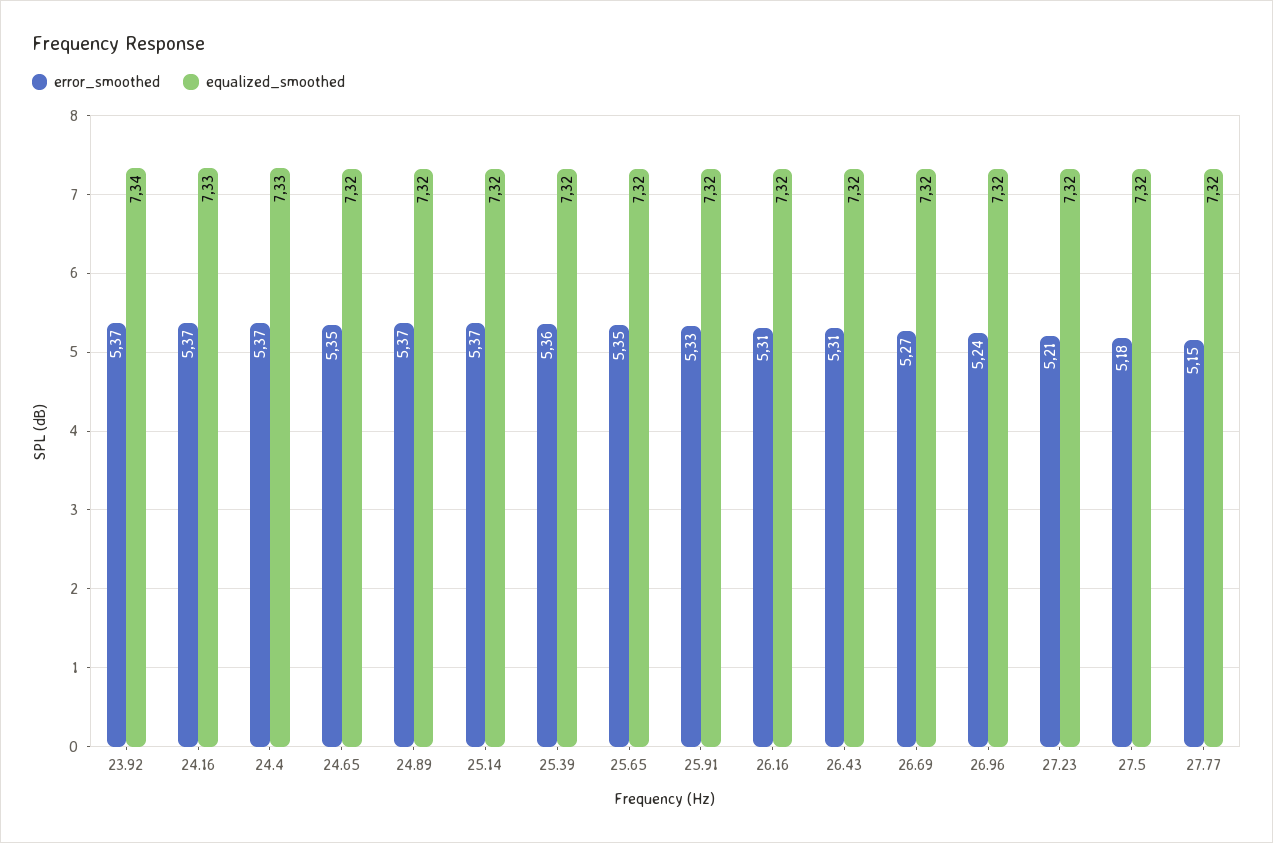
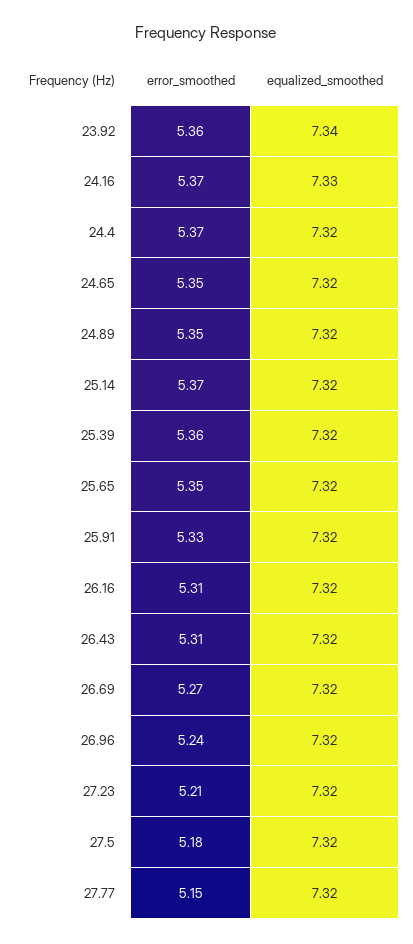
error_smoothed, 23.92: 5.37 -> 5.36
equalized_smoothed, 24.4: 7.33 -> 7.32
error_smoothed, 24.89: 5.37 -> 5.35

